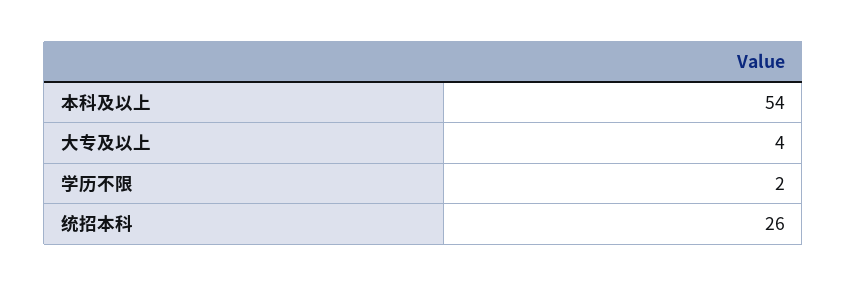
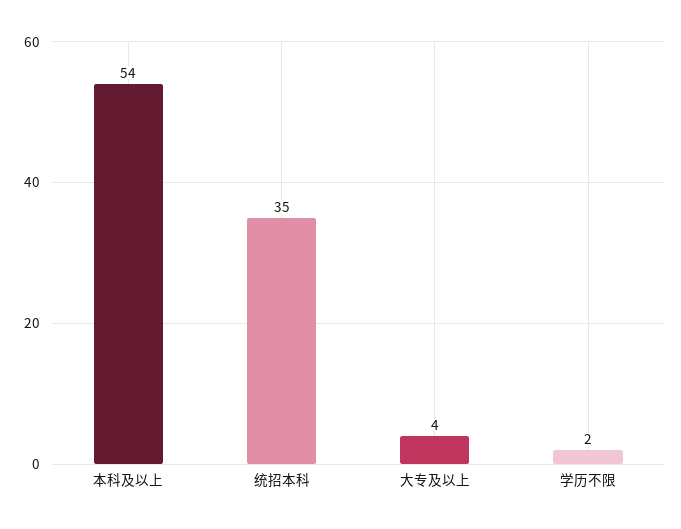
统招本科: 26 -> 35

